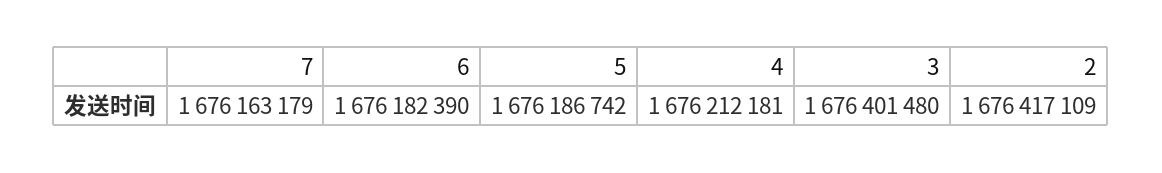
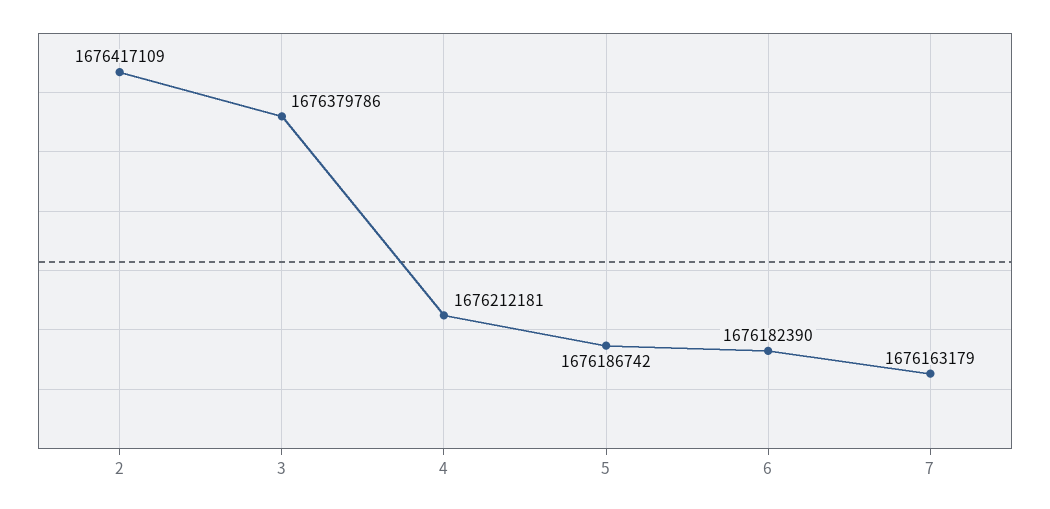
3: 1676401480 -> 1676379786

